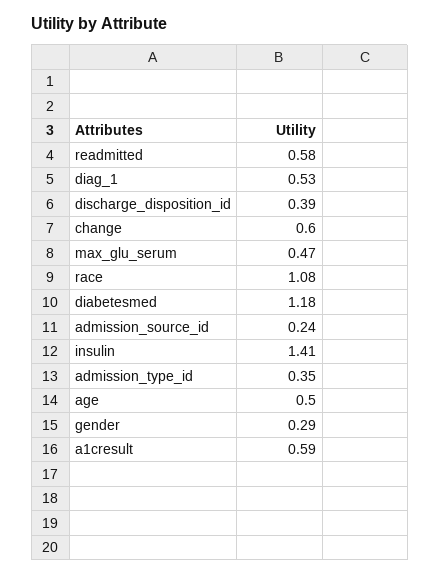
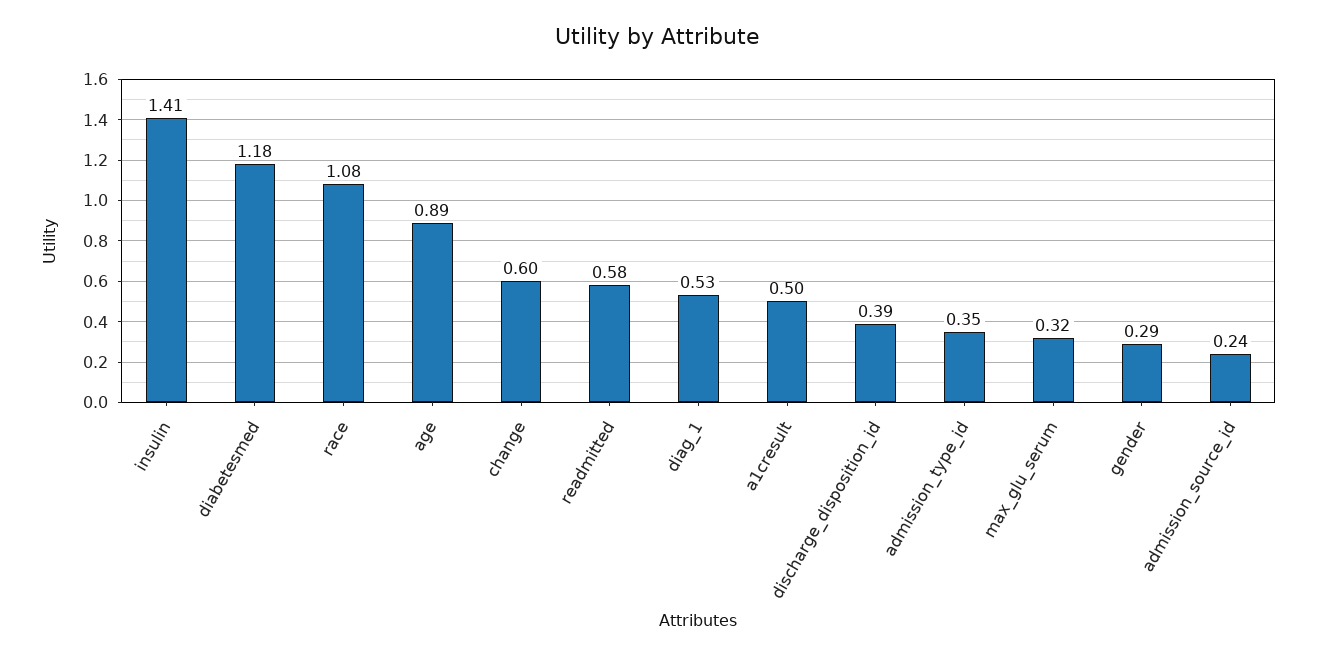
max_glu_serum: 0.47 -> 0.32
age: 0.5 -> 0.89
a1cresult: 0.59 -> 0.5

